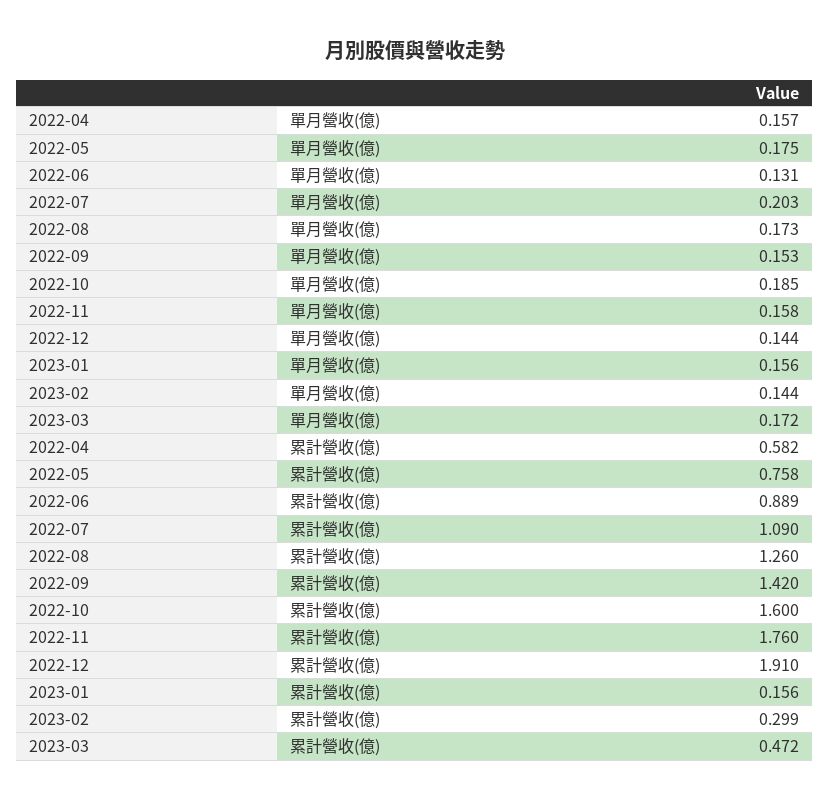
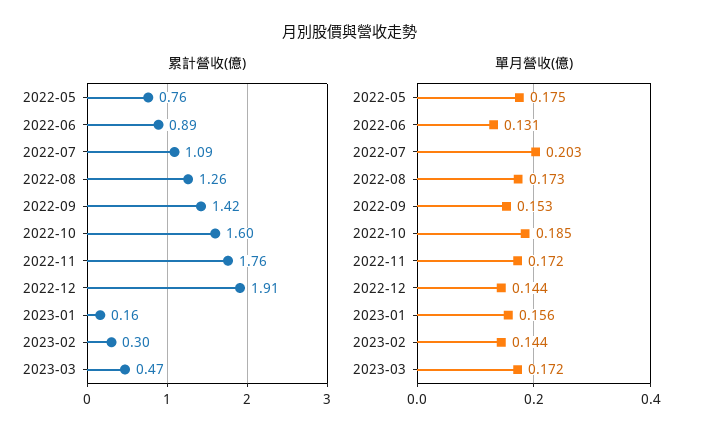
單月營收(億), 2022-04: 0.157 -> none
單月營收(億), 2022-11: 0.158 -> 0.172
累計營收(億), 2022-04: 0.582 -> none

